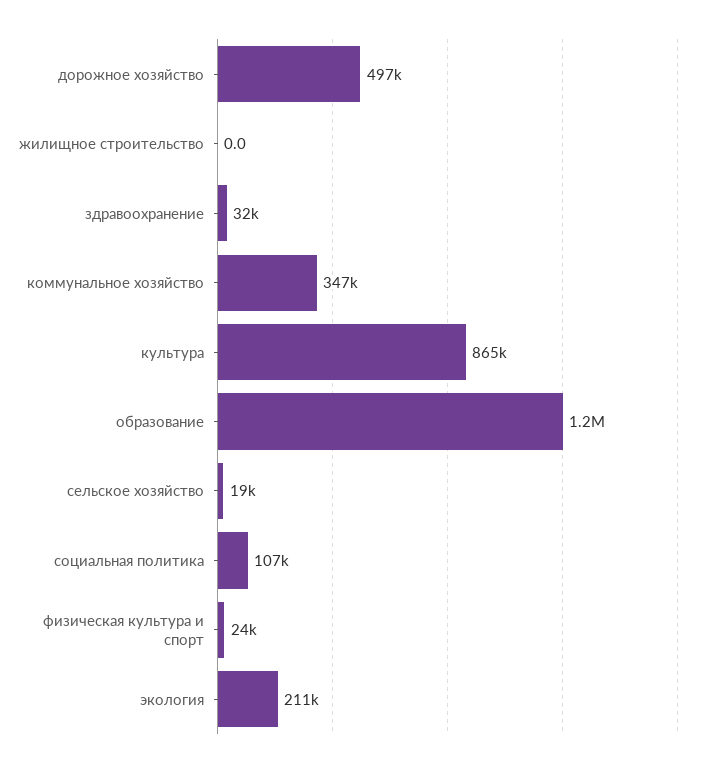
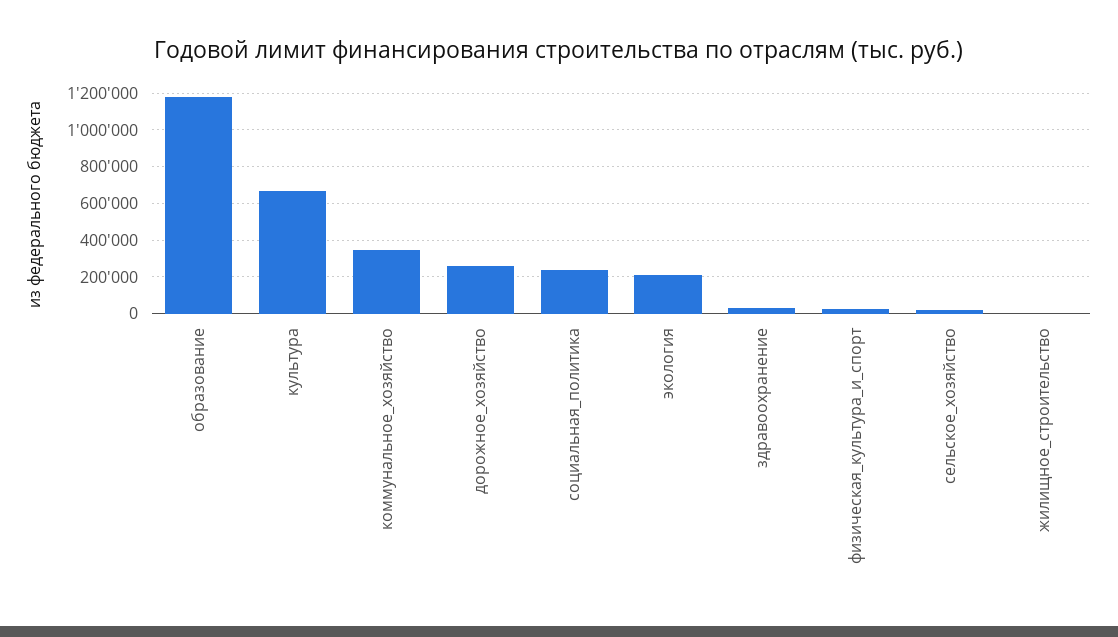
дорожное хозяйство: 497000 -> 250000
культура: 865000 -> 650000
социальная политика: 107000 -> 250000

